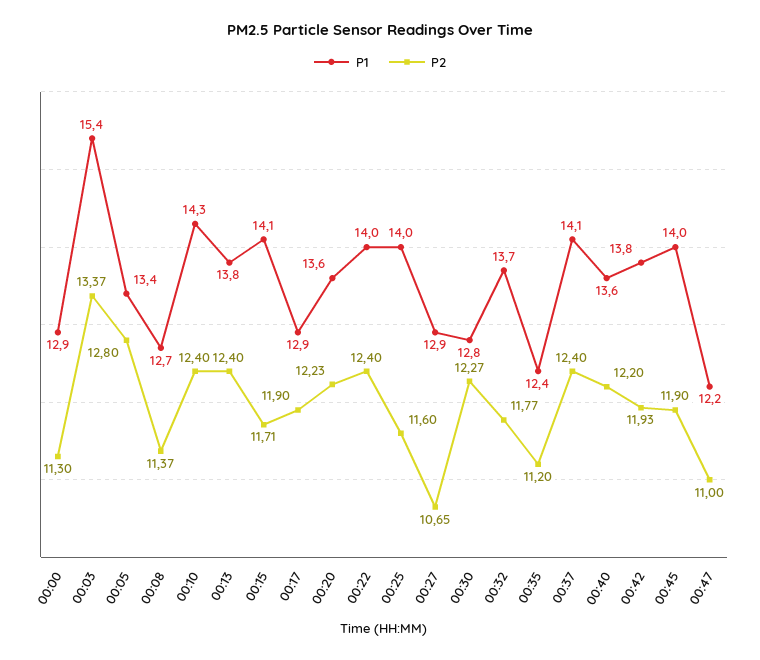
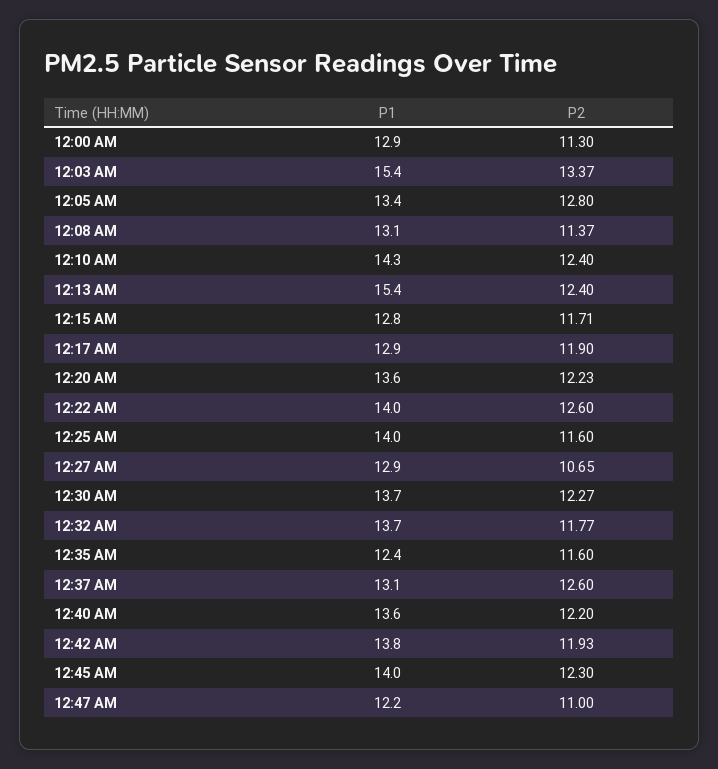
P1, 00:08: 12.7 -> 13.1
P1, 00:13: 13.8 -> 15.4
P1, 00:15: 14.1 -> 12.8
P2, 00:22: 12.4 -> 12.6
P1, 00:30: 12.8 -> 13.7
P2, 00:35: 11.2 -> 11.6
P1, 00:37: 14.1 -> 13.1
P2, 00:37: 12.4 -> 12.6
P2, 00:45: 11.9 -> 12.3

